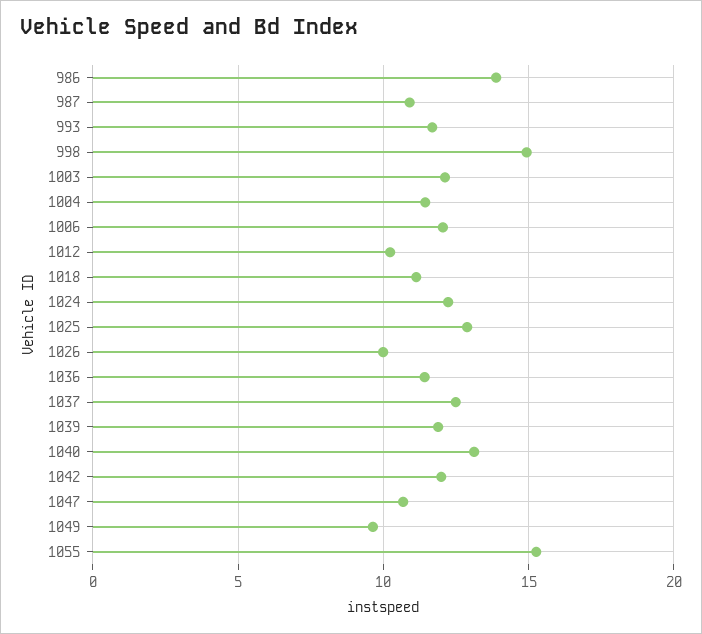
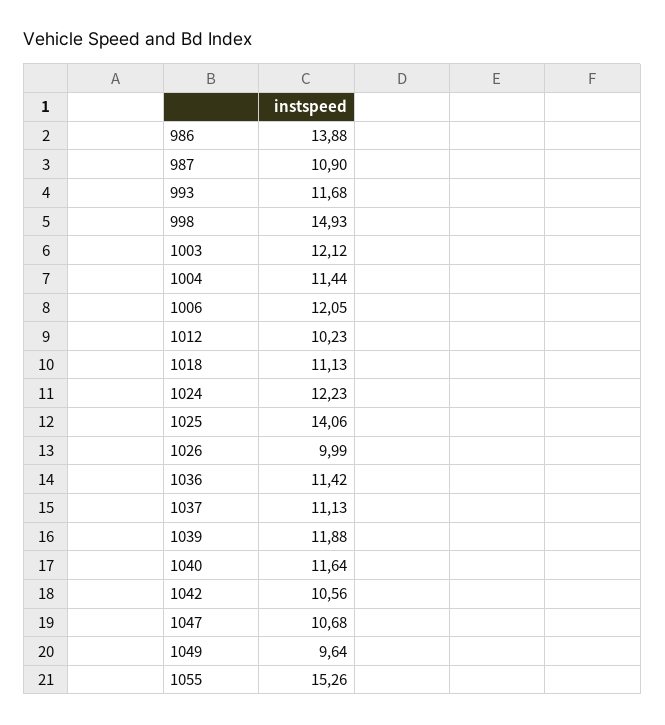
1025: 13 -> 14.06
1037: 12.5 -> 11.13
1040: 13 -> 11.64
1042: 12 -> 10.56

